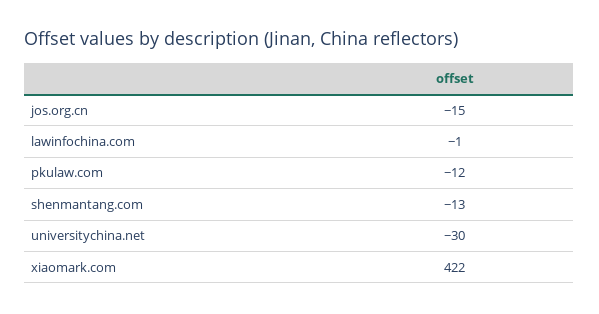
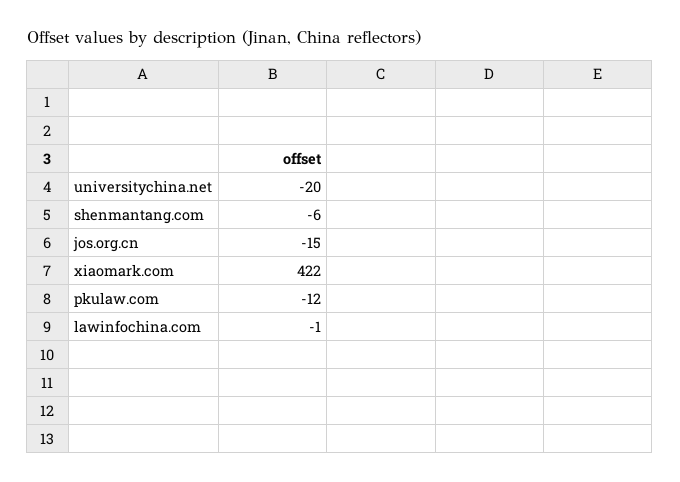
shenmantang.com: -13 -> -6
universitychina.net: -30 -> -20

